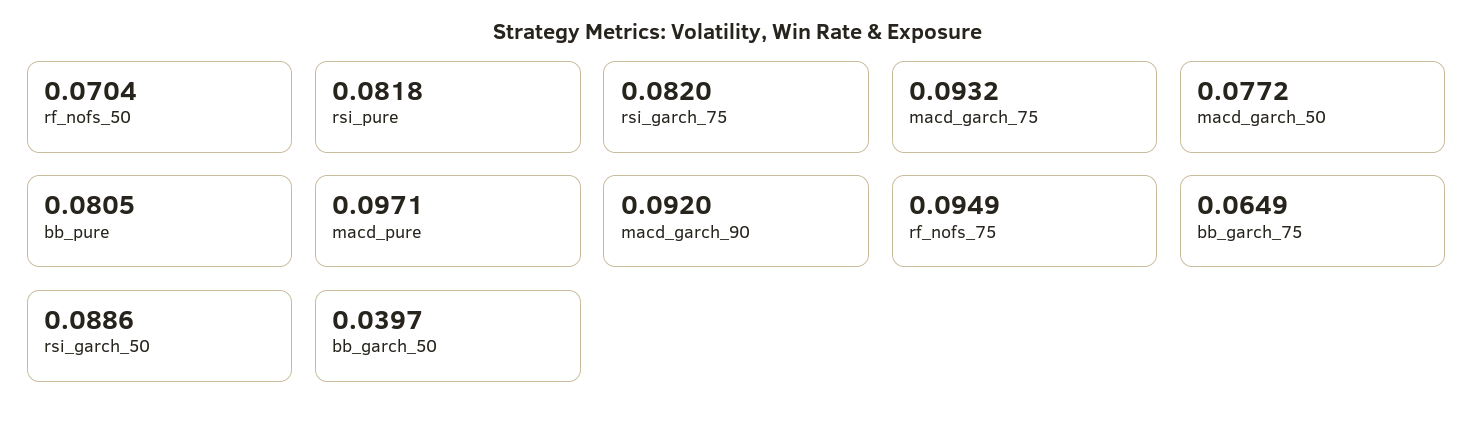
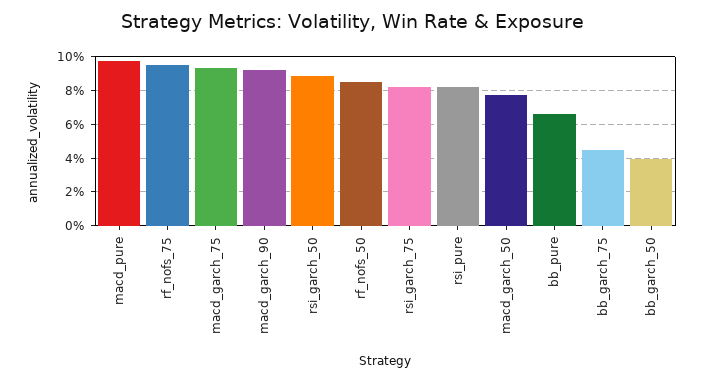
rf_nofs_50: 0.0704 -> 0.085
bb_pure: 0.0805 -> 0.065
bb_garch_75: 0.0649 -> 0.045

